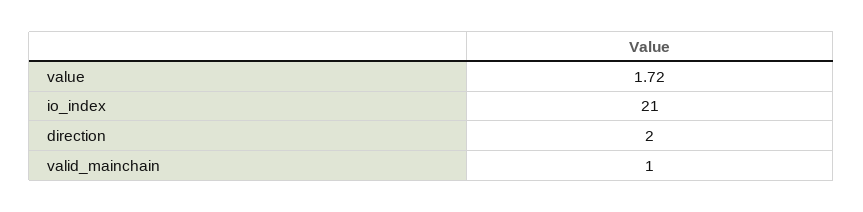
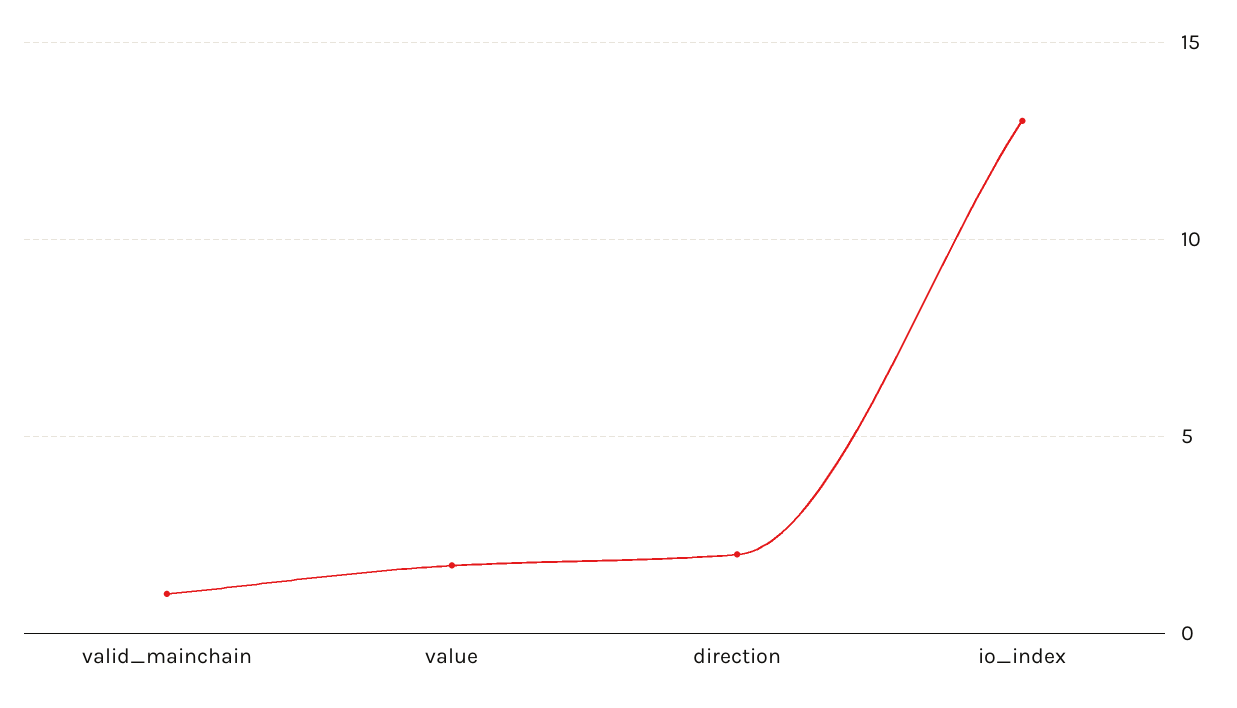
io_index: 21 -> 13

